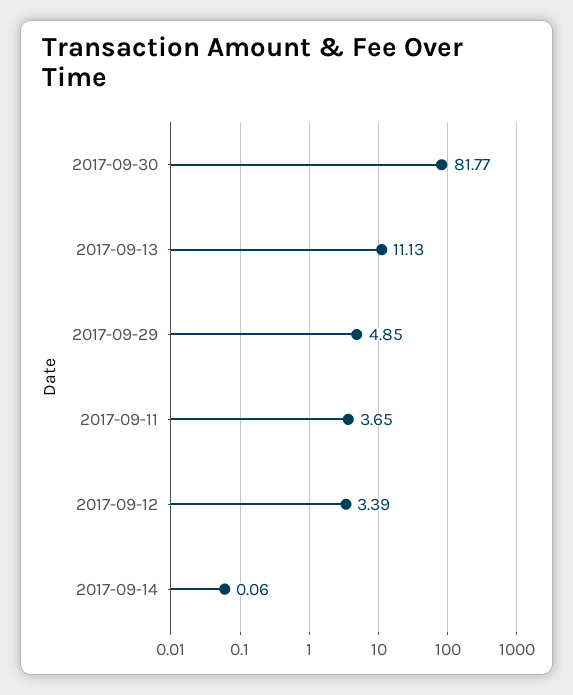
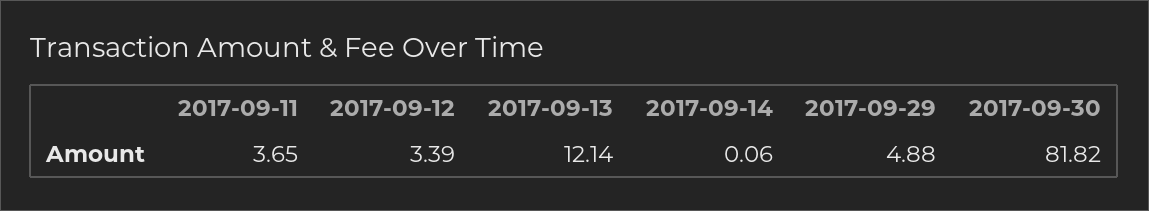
2017-09-30: 81.77 -> 81.82
2017-09-13: 11.13 -> 12.14
2017-09-29: 4.85 -> 4.88

